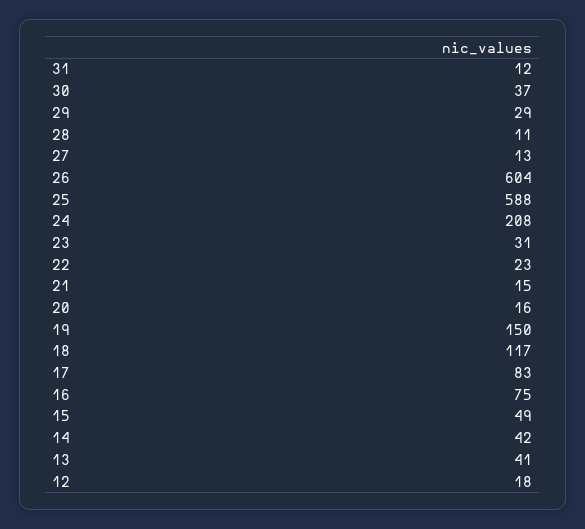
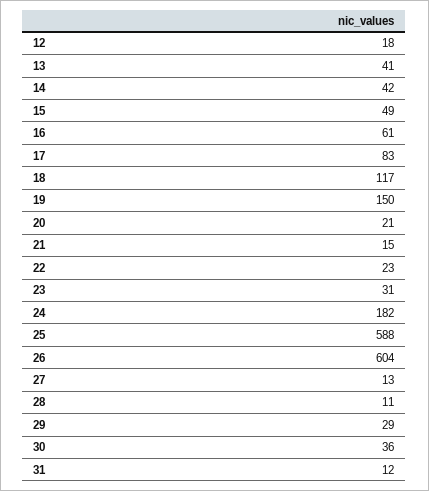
30: 37 -> 36
24: 208 -> 182
20: 16 -> 21
16: 75 -> 61

